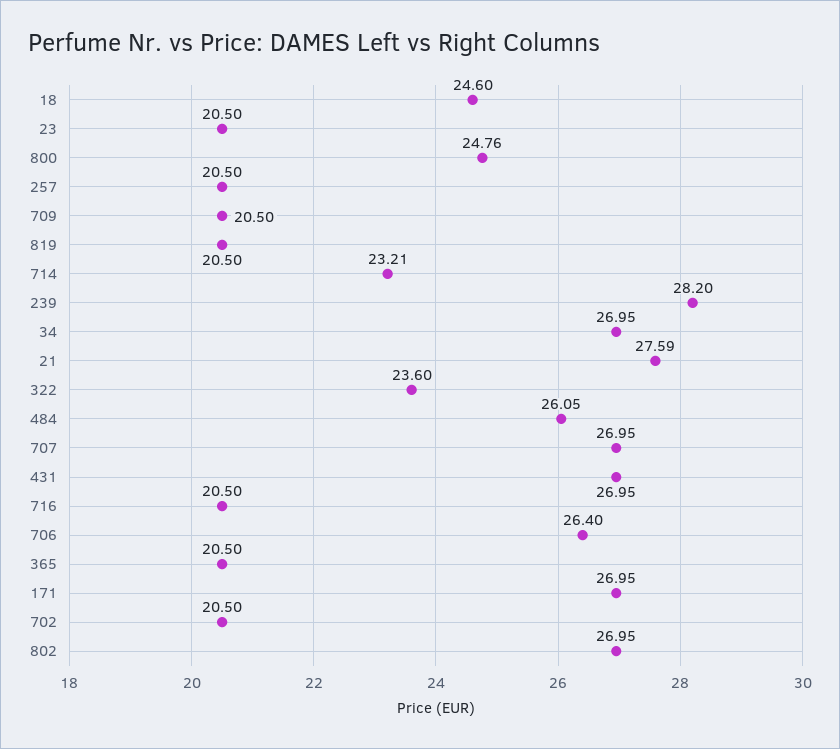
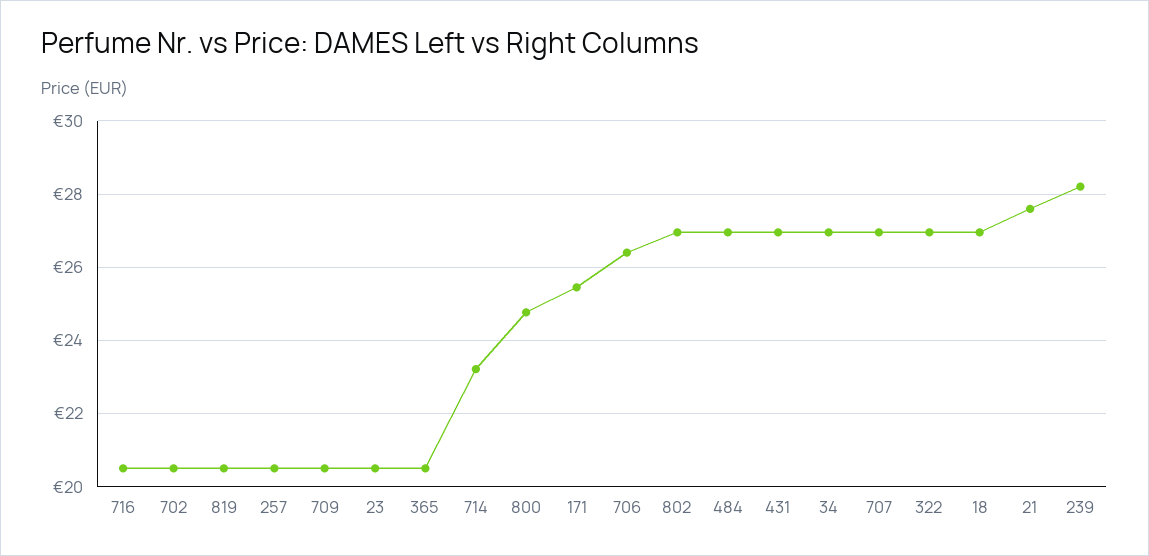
18: 24.6 -> 27
322: 23.6 -> 27
484: 26.05 -> 27
171: 26.95 -> 25.4

